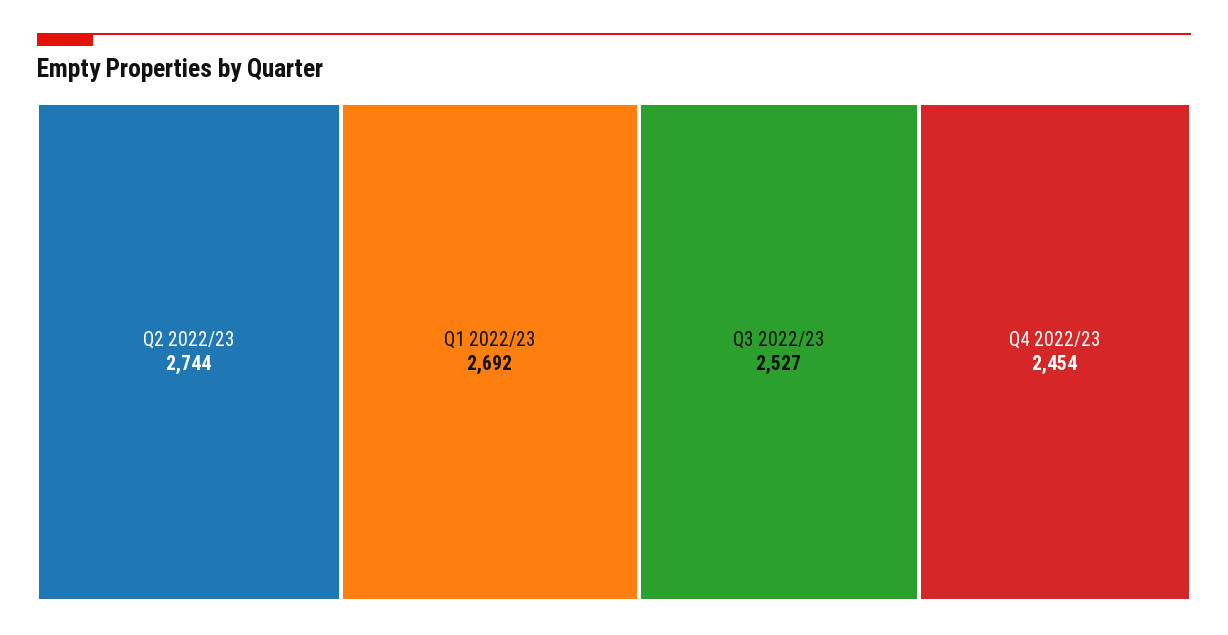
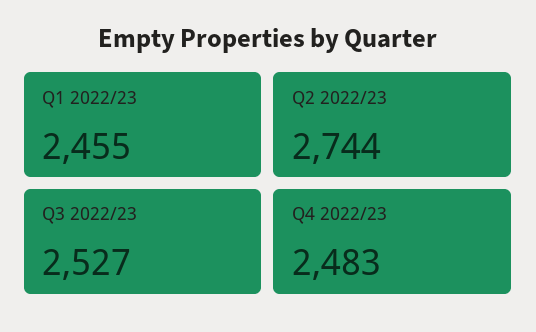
Q1 2022/23: 2692 -> 2455
Q4 2022/23: 2454 -> 2483

